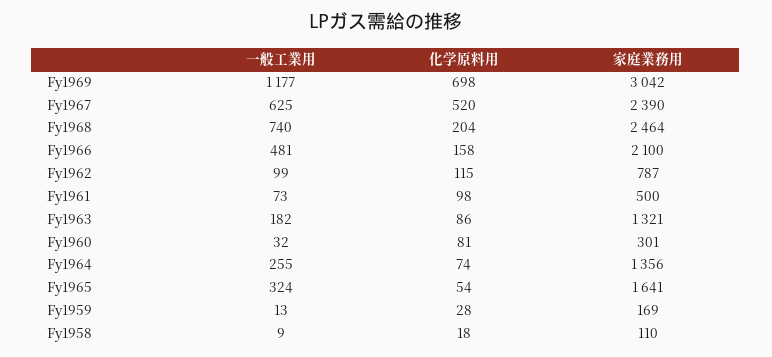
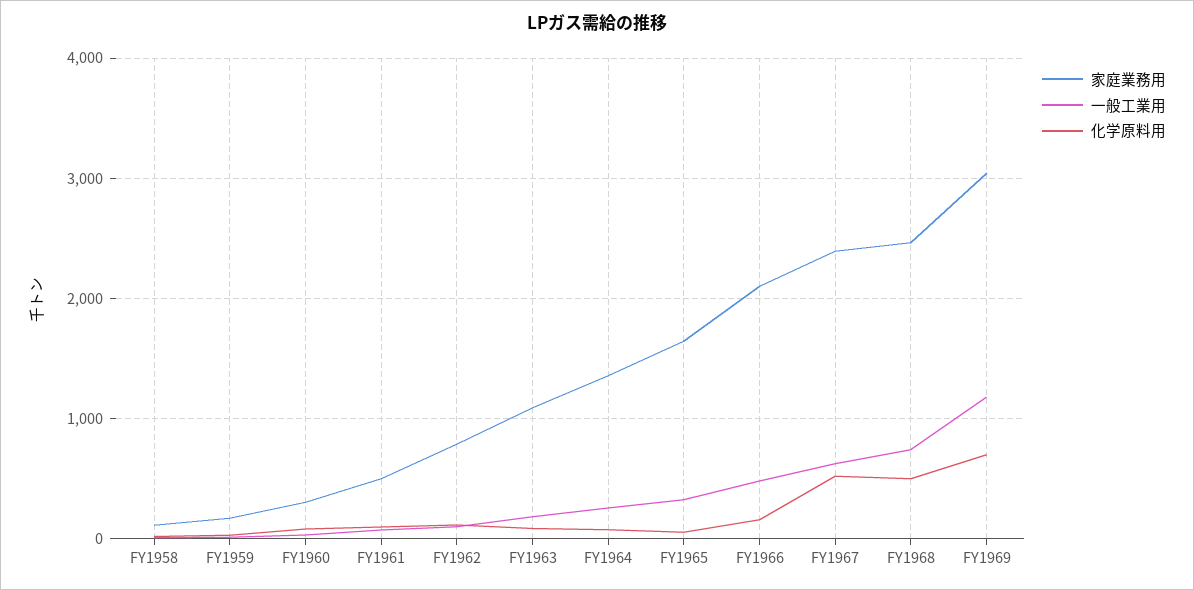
化学原料用, Fy1968: 204 -> 500
家庭業務用, Fy1963: 1321 -> 1100

